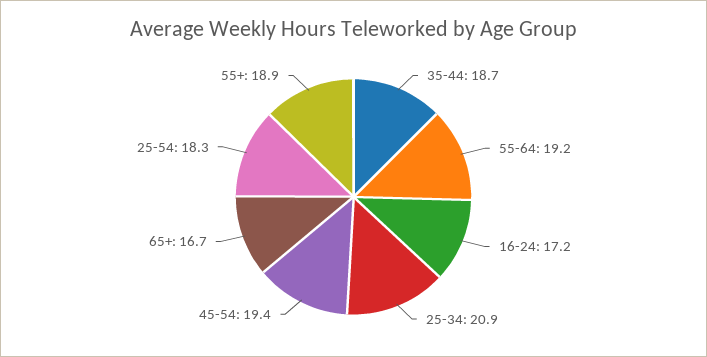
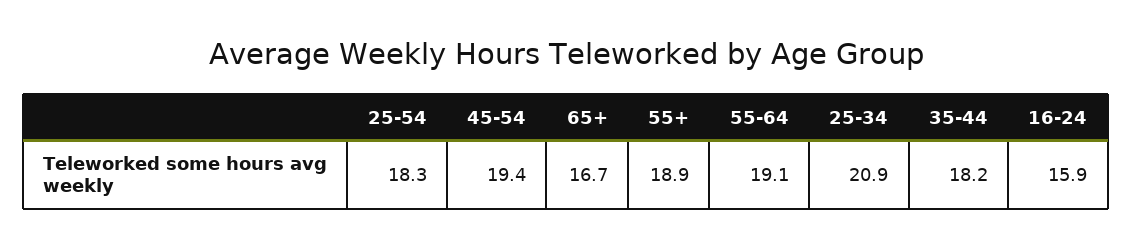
35-44: 18.7 -> 18.2
55-64: 19.2 -> 19.1
16-24: 17.2 -> 15.9

